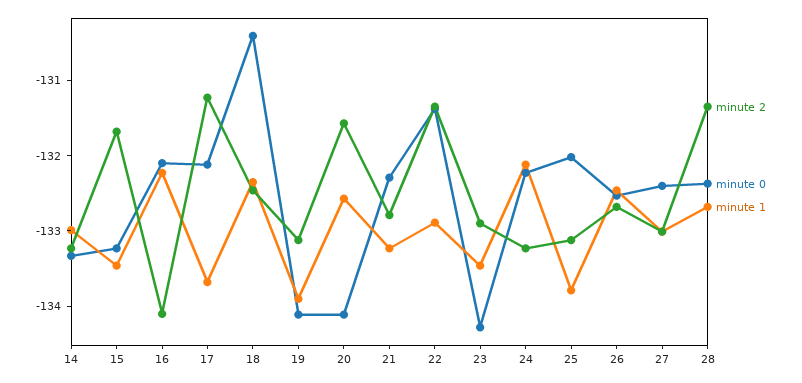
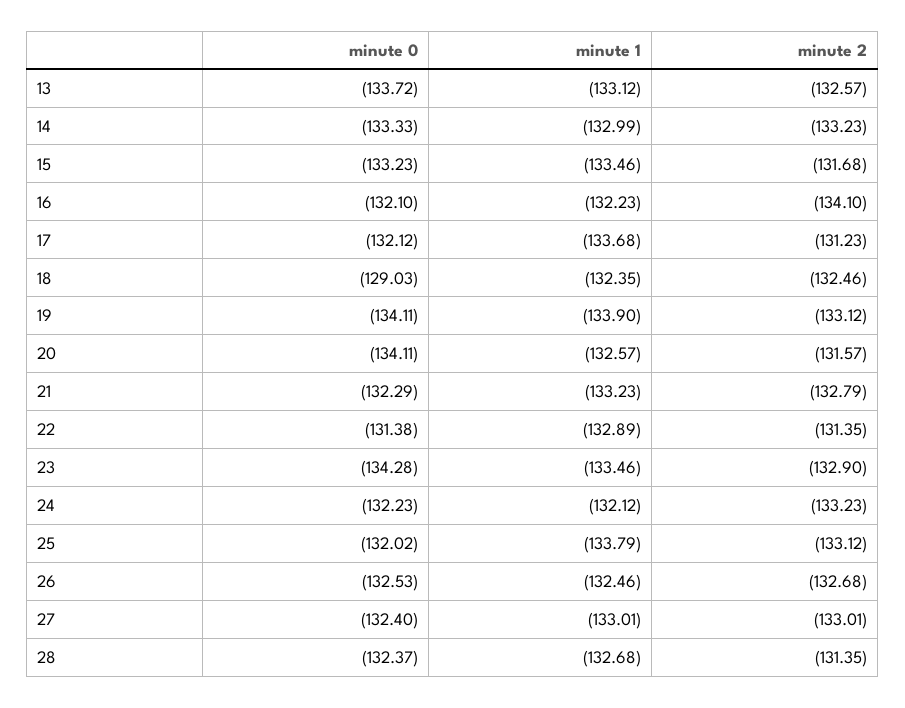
minute 0, 18: -130.4 -> -129.03
minute 0, 13: none -> -133.72
minute 1, 13: none -> -133.12
minute 2, 13: none -> -132.57

